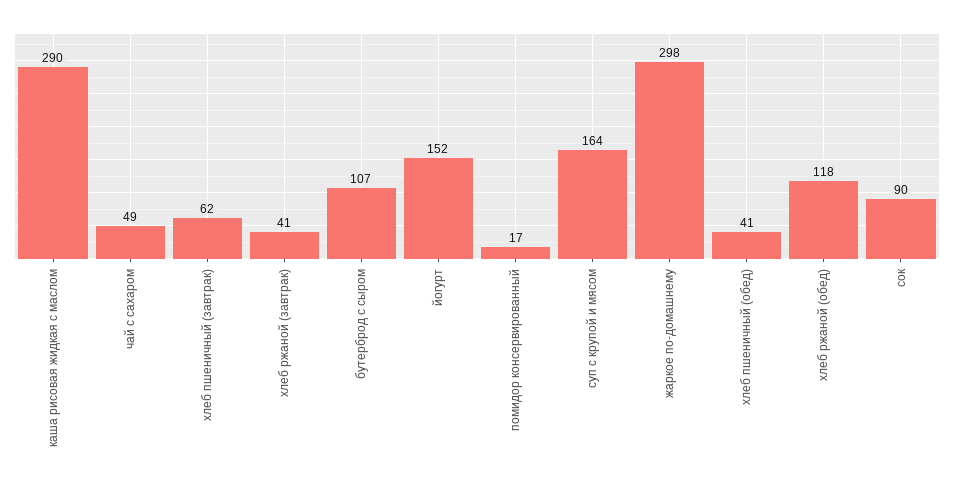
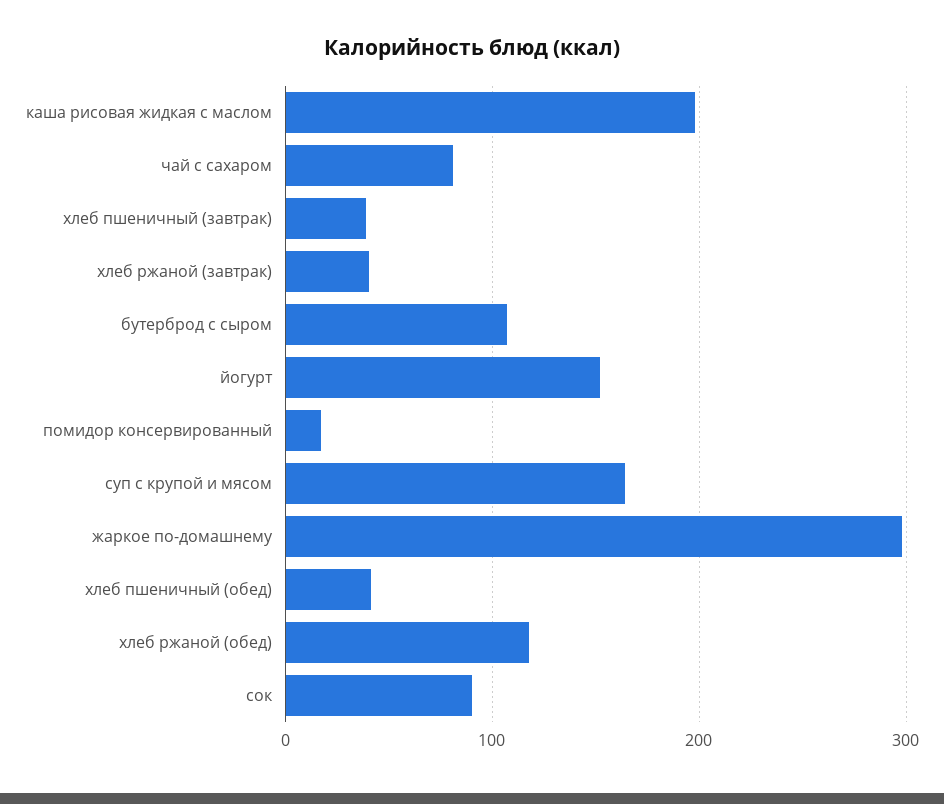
каша рисовая жидкая с маслом: 290 -> 200
чай с сахаром: 49 -> 80
хлеб пшеничный (завтрак): 62 -> 40

